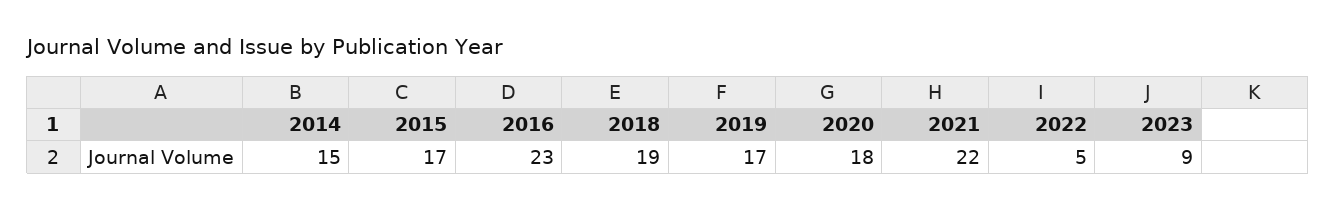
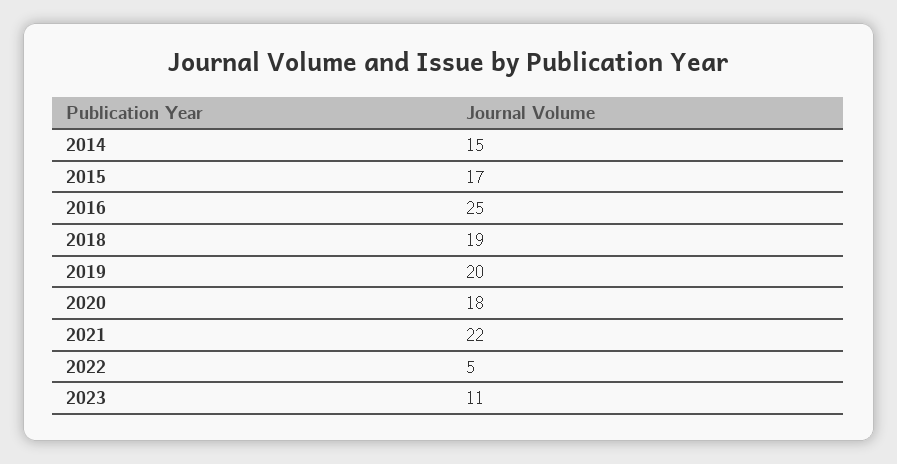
2016: 23 -> 25
2019: 17 -> 20
2023: 9 -> 11

